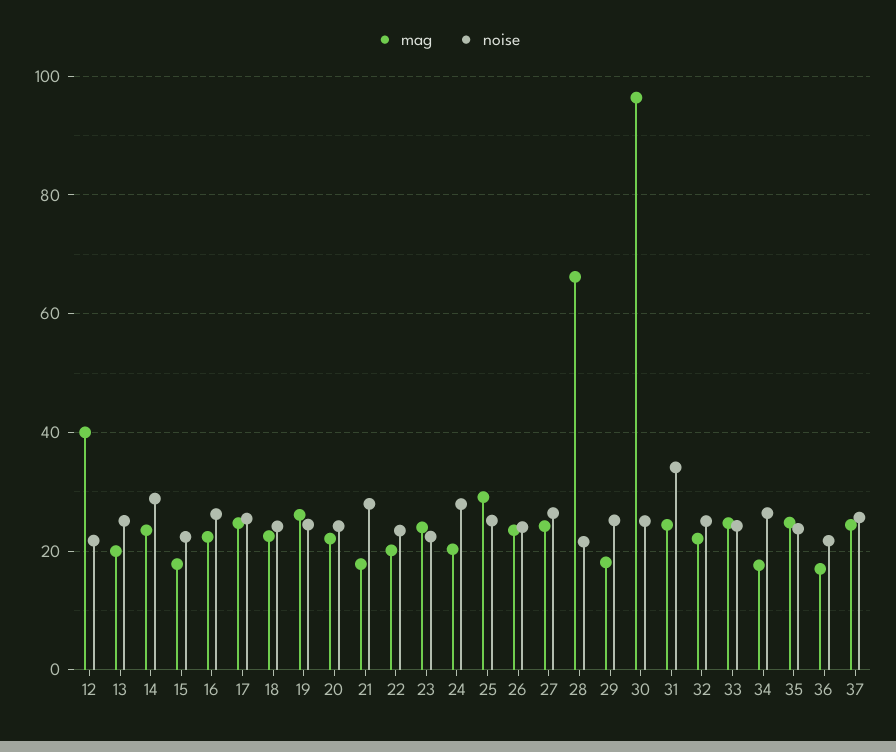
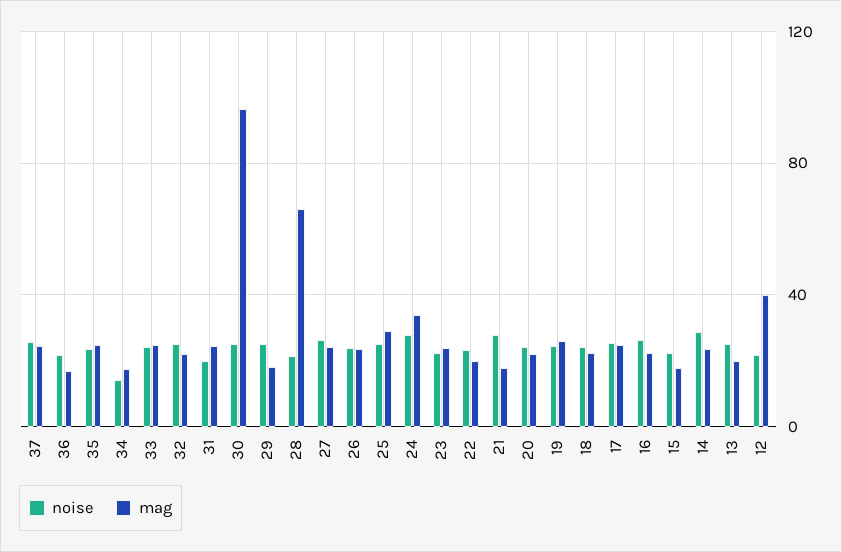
mag, 24: 20 -> 35
noise, 31: 34 -> 20
noise, 34: 26 -> 15

